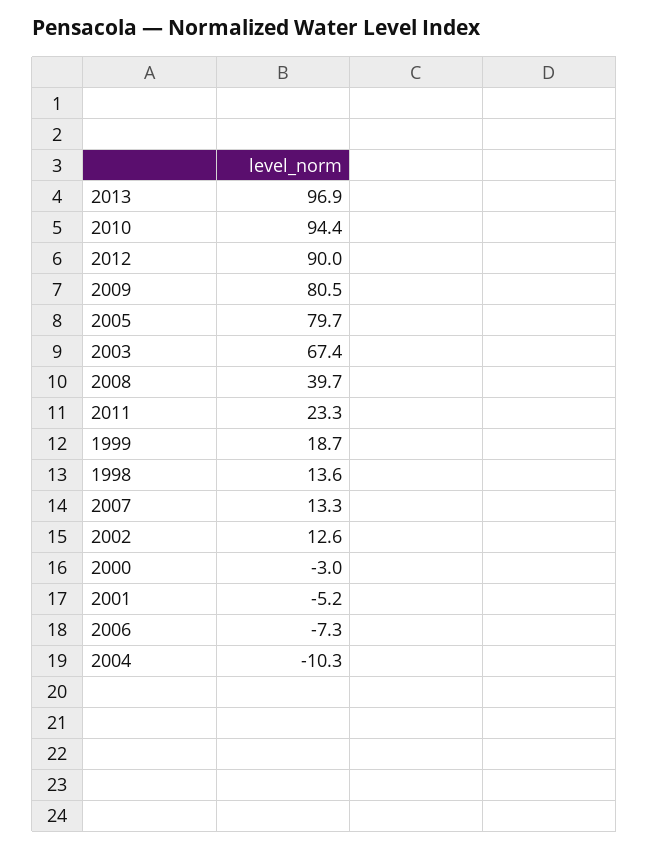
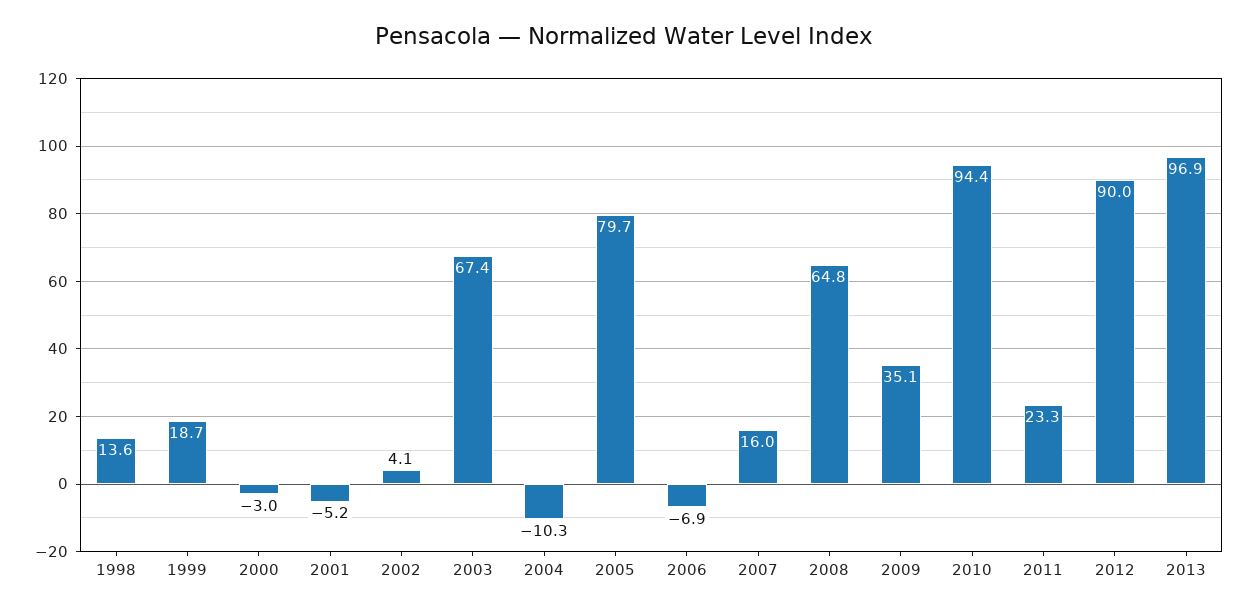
2009: 80.5 -> 35.1
2008: 39.7 -> 64.8
2007: 13.3 -> 16
2002: 12.6 -> 4.1
2006: -7.3 -> -6.9

